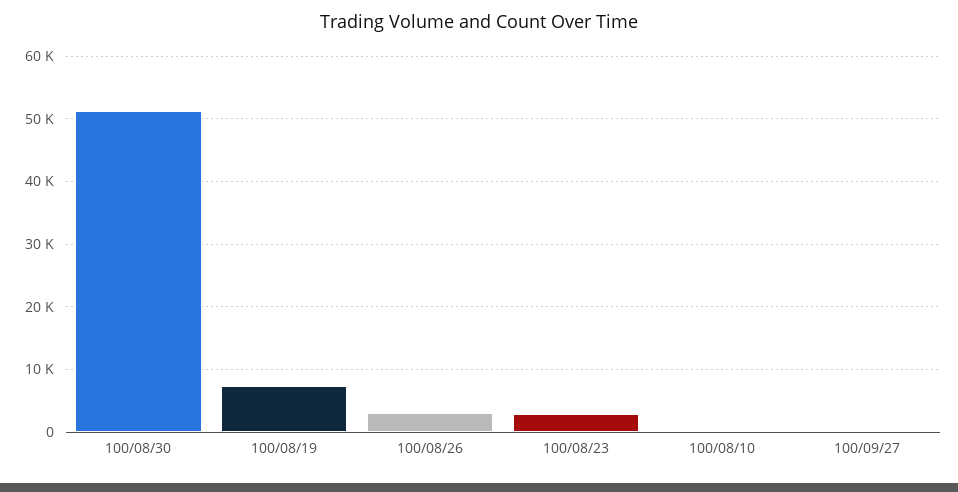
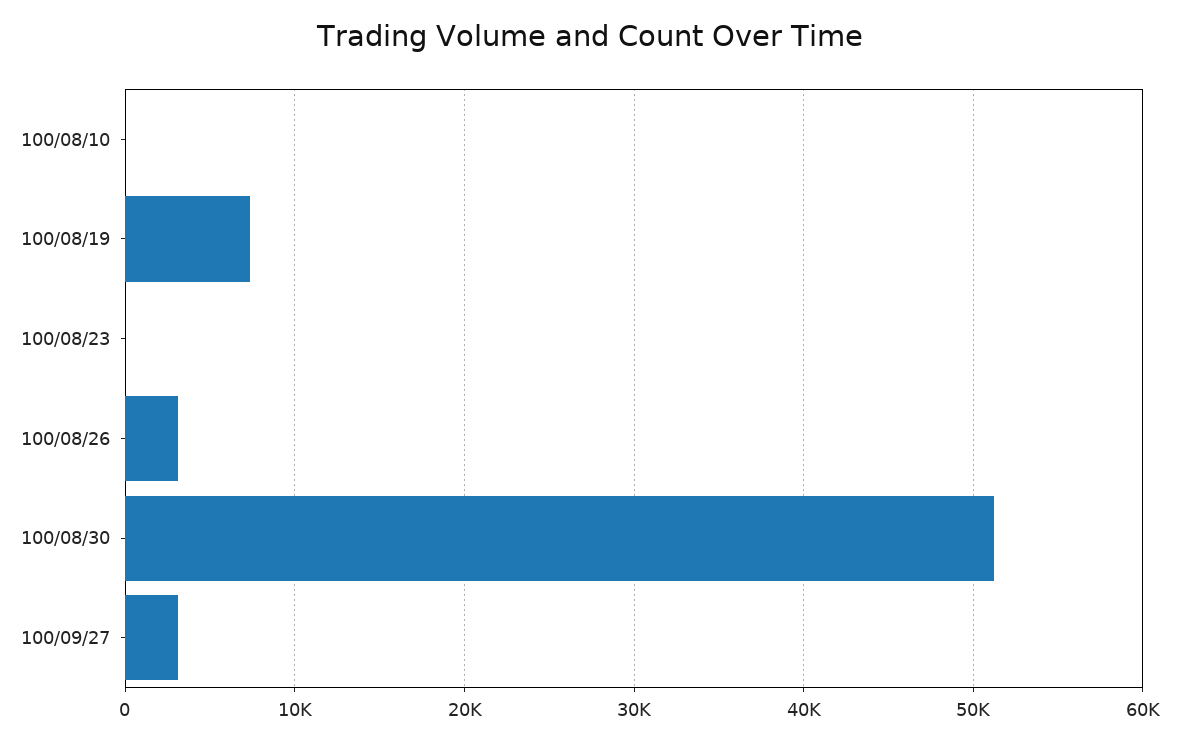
100/08/23: 3000 -> 0
100/09/27: 0 -> 3000

